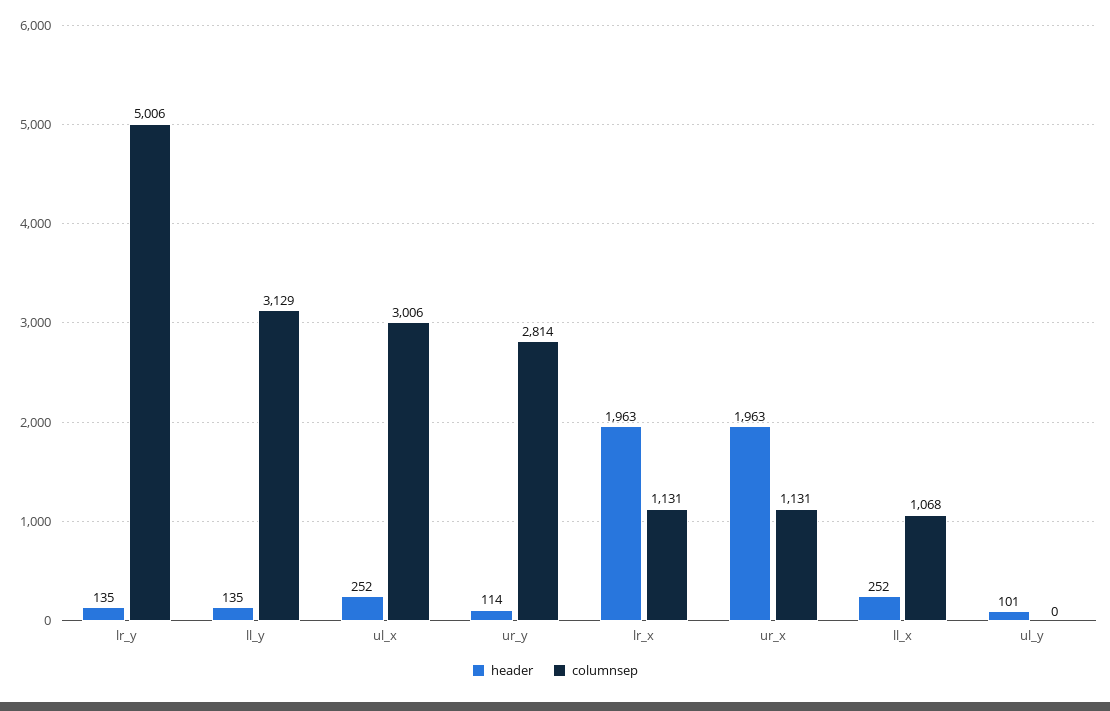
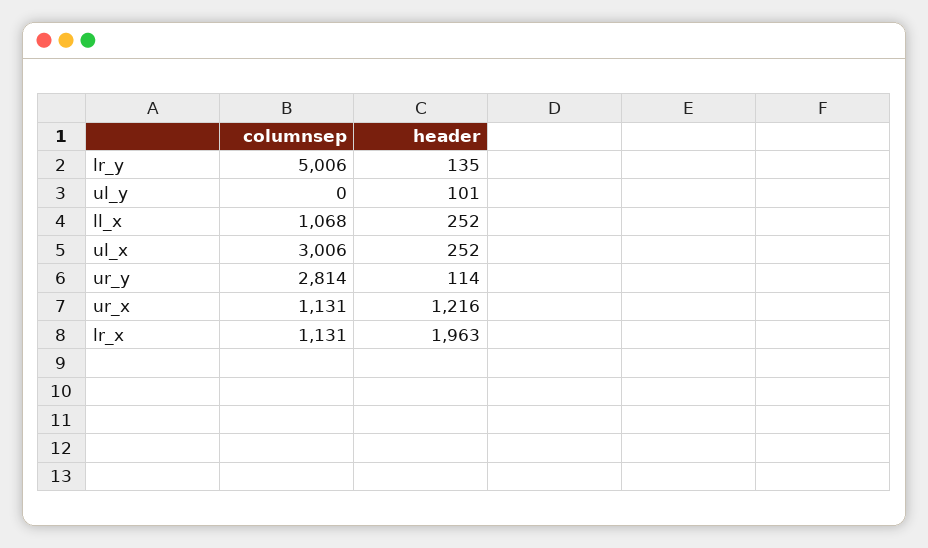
header, ll_y: 135 -> none
columnsep, ll_y: 3129 -> none
header, ur_x: 1963 -> 1216

